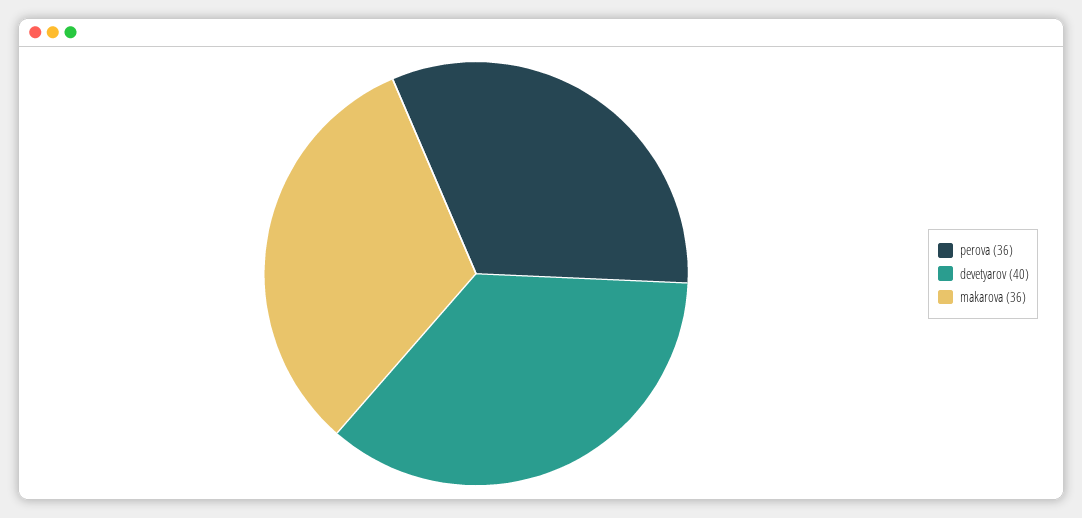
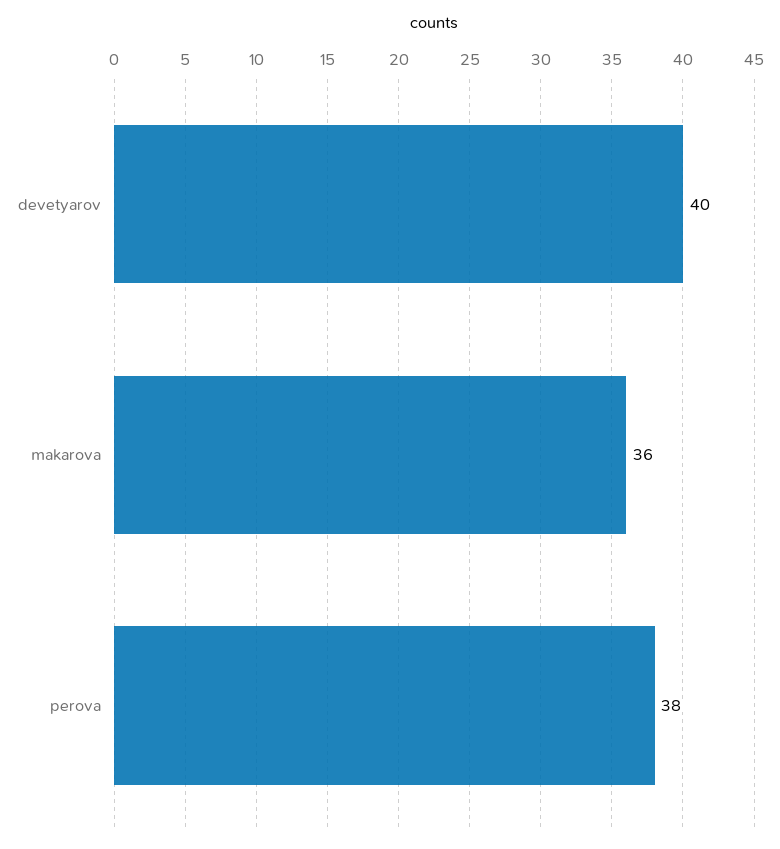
perova: 36 -> 38

